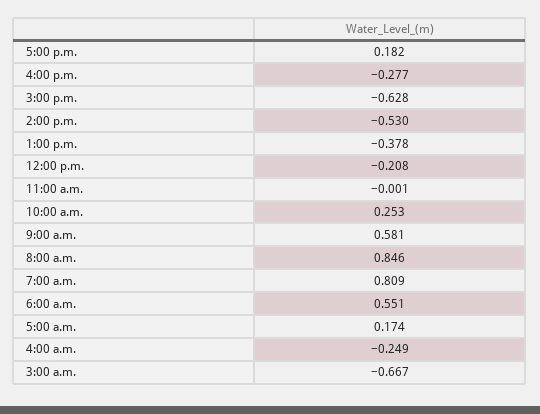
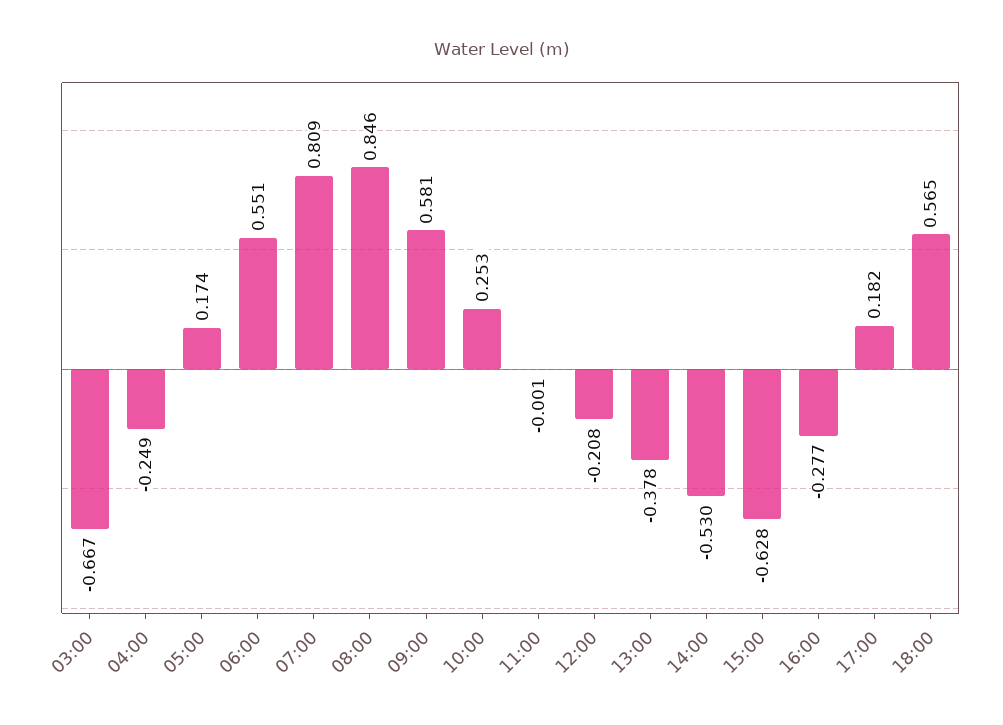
18:00: none -> 0.565

